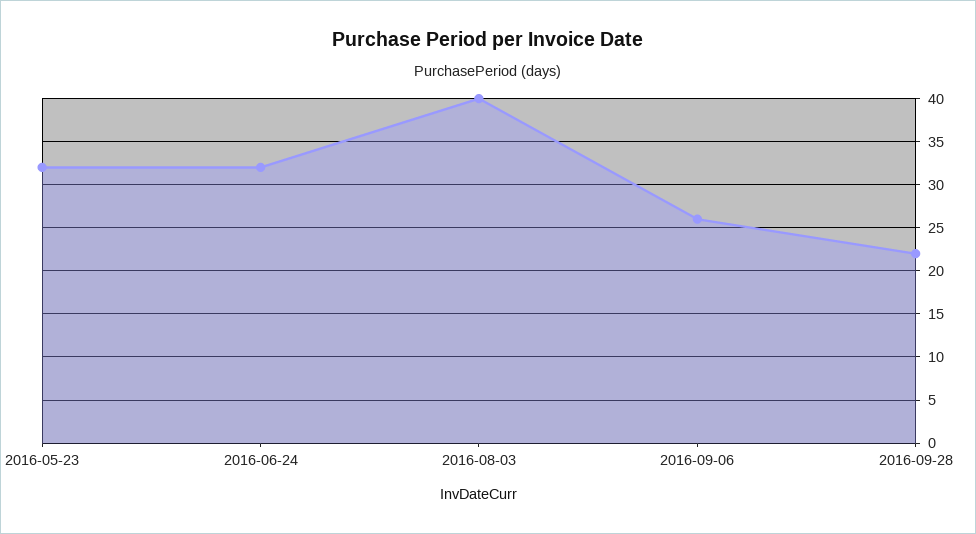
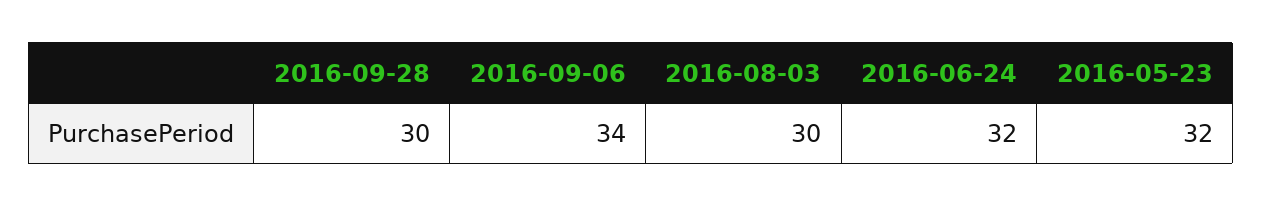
2016-08-03: 40 -> 30
2016-09-06: 26 -> 34
2016-09-28: 22 -> 30

